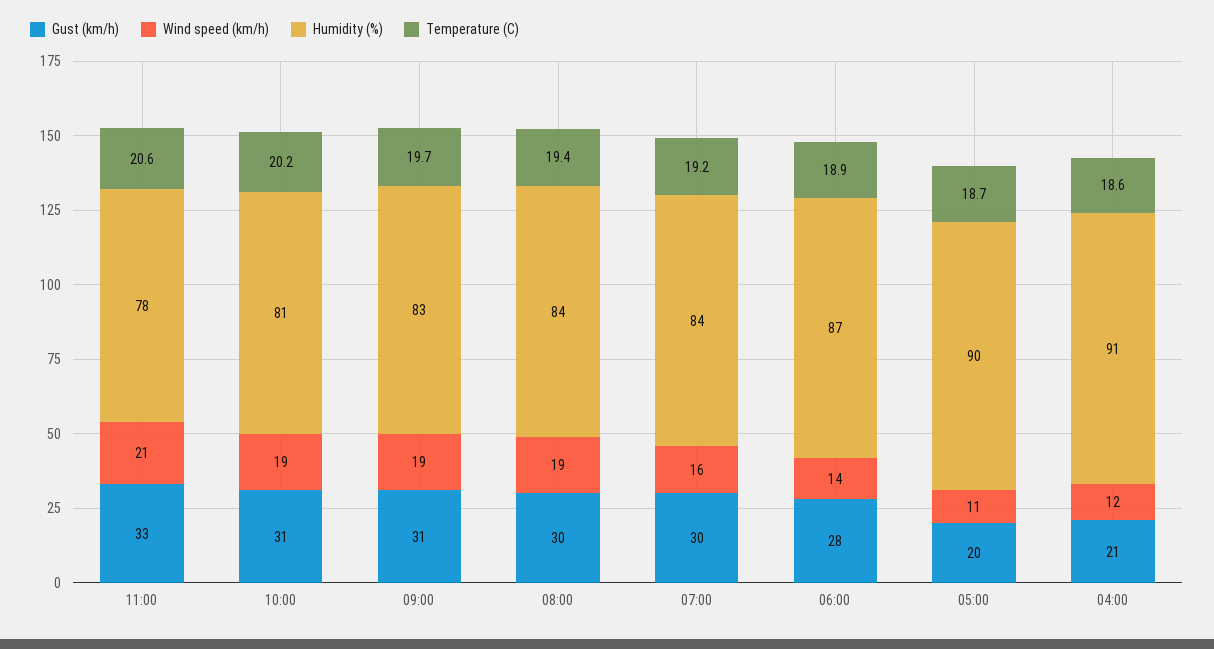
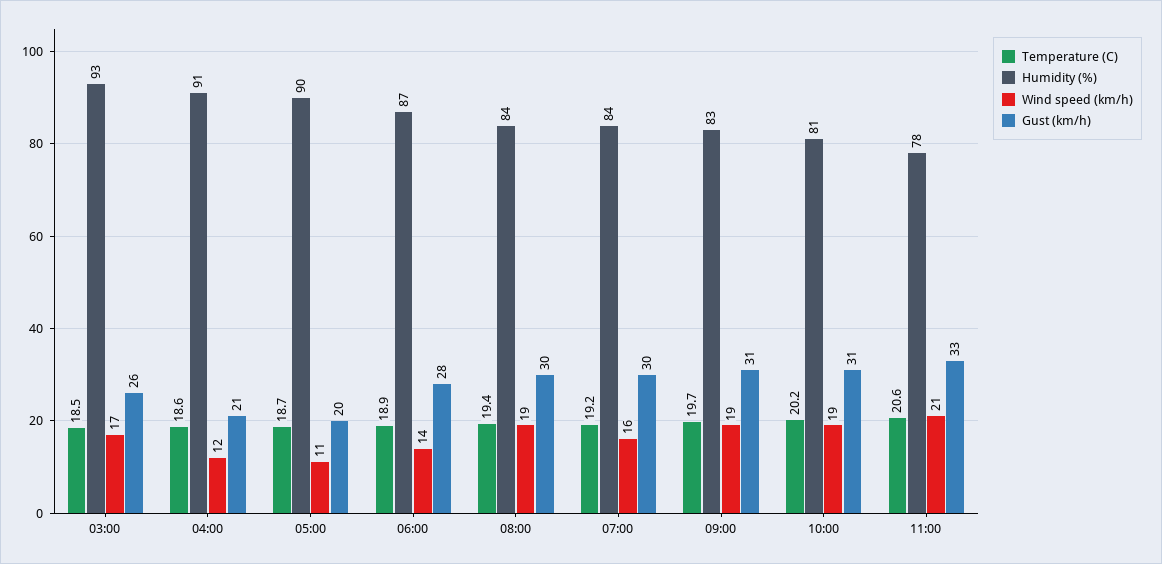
Temperature (C), 03:00: none -> 18.5
Humidity (%), 03:00: none -> 93
Wind speed (km/h), 03:00: none -> 17
Gust (km/h), 03:00: none -> 26

